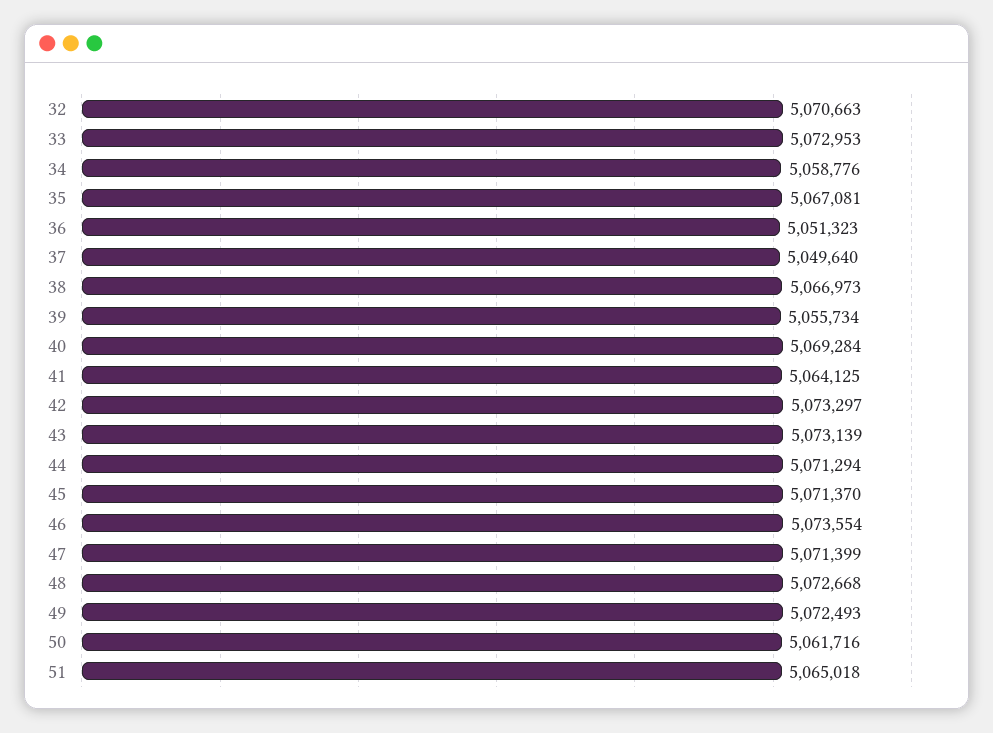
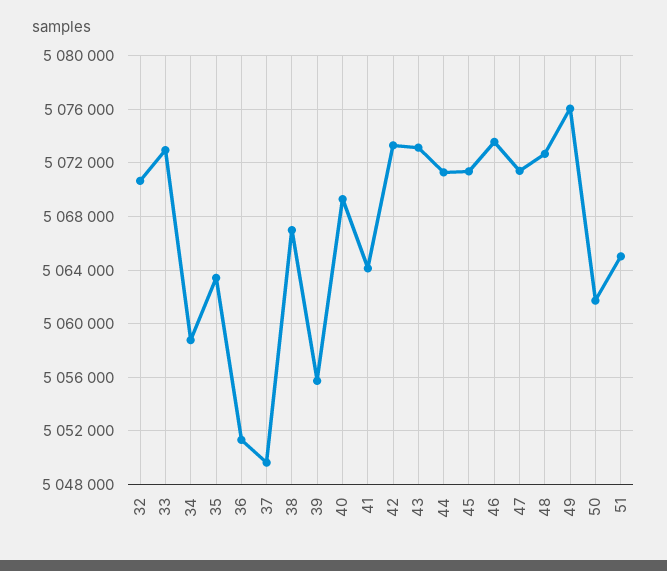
35: 5067081 -> 5063500
49: 5072493 -> 5076000

